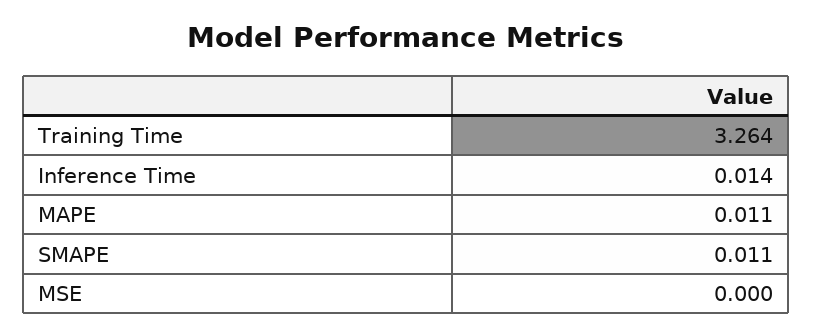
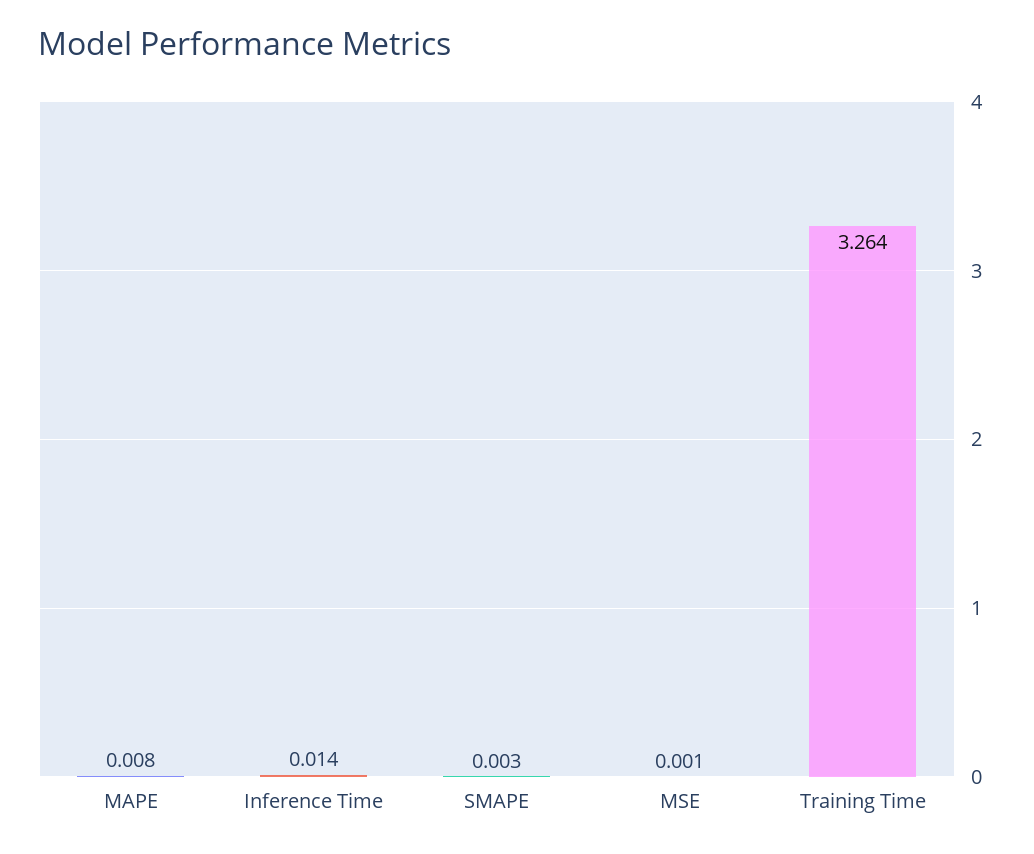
MAPE: 0.011 -> 0.008
SMAPE: 0.011 -> 0.003
MSE: 0 -> 0.001

